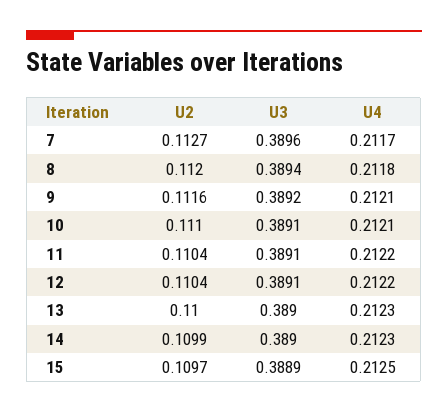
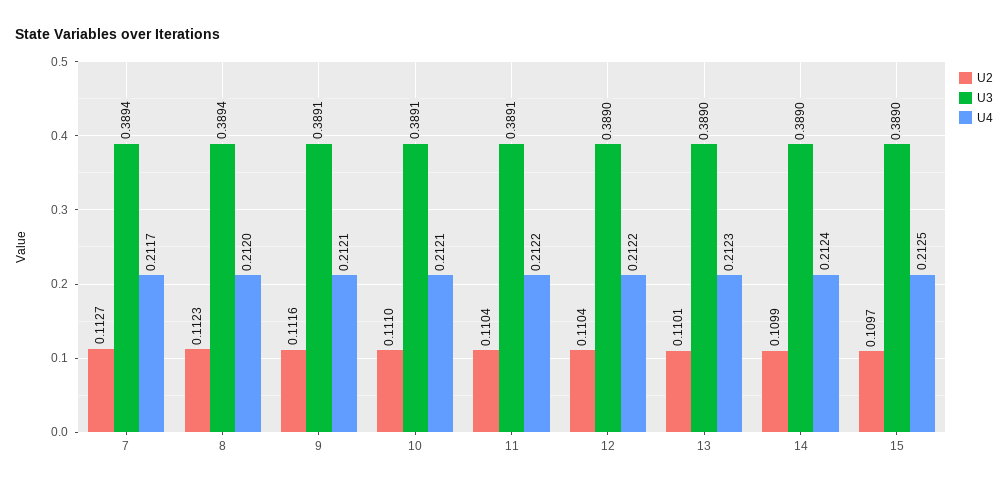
U3, 7: 0.3896 -> 0.3894
U2, 8: 0.112 -> 0.1123
U4, 8: 0.2118 -> 0.212
U3, 9: 0.3892 -> 0.3891
U3, 12: 0.3891 -> 0.389
U2, 13: 0.11 -> 0.1101
U4, 14: 0.2123 -> 0.2124
U3, 15: 0.3889 -> 0.389

